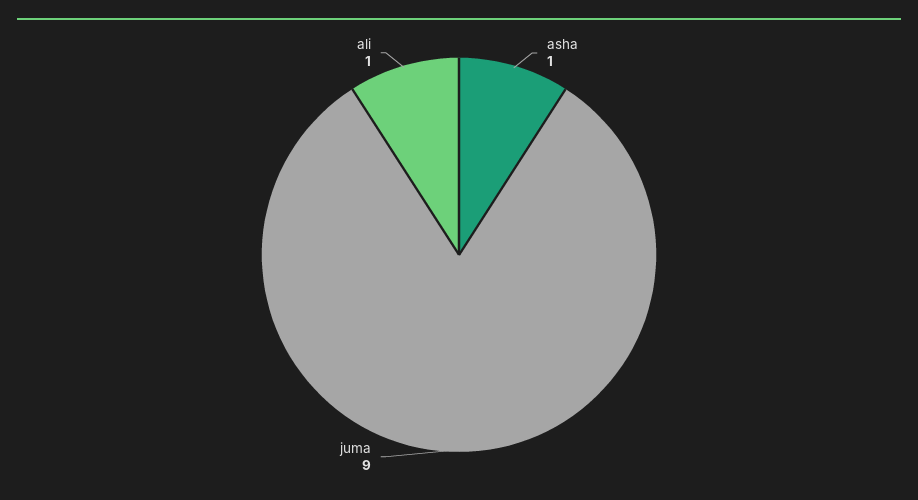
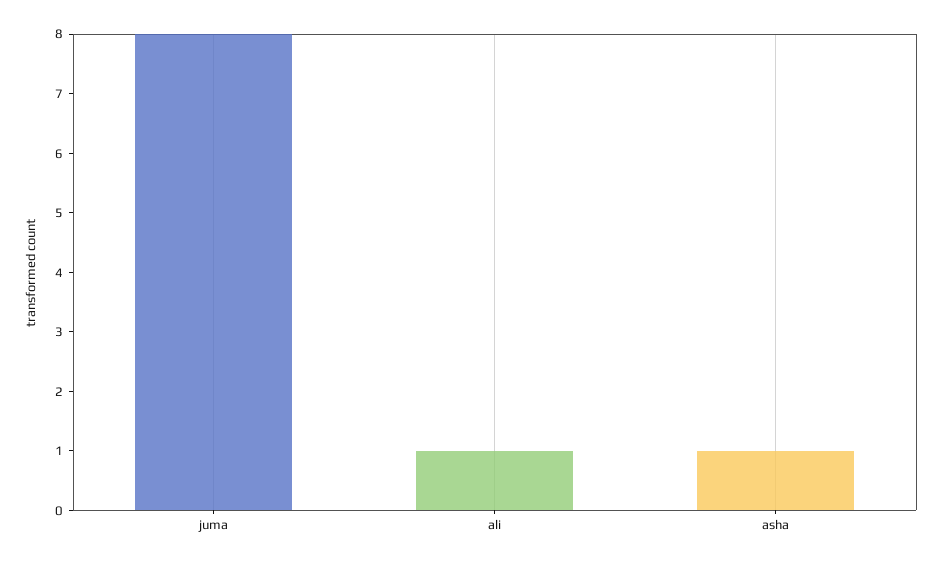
juma: 9 -> 8

